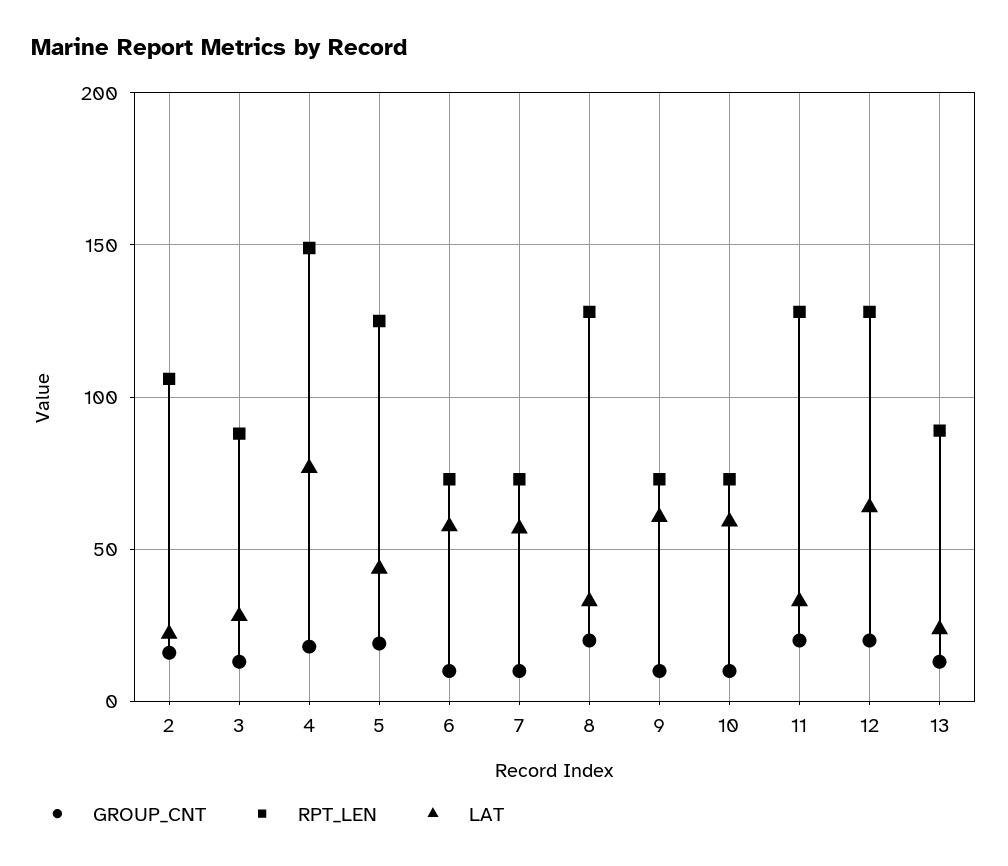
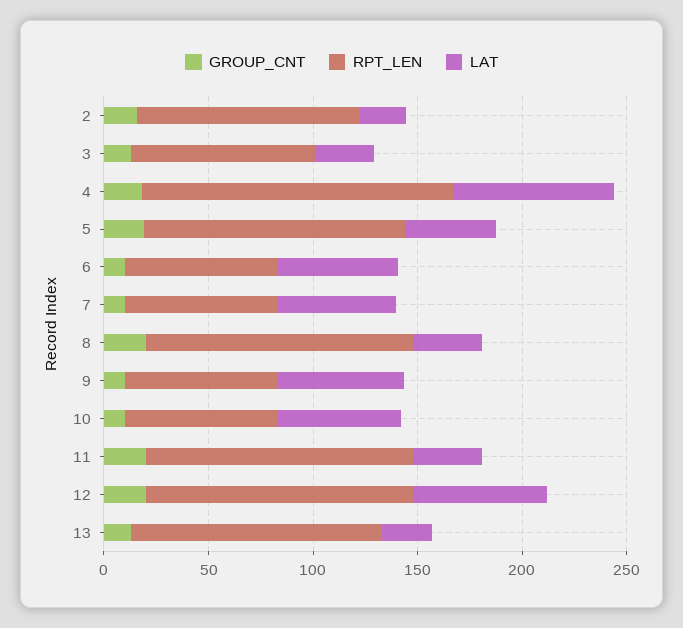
RPT_LEN, 13: 90 -> 120

